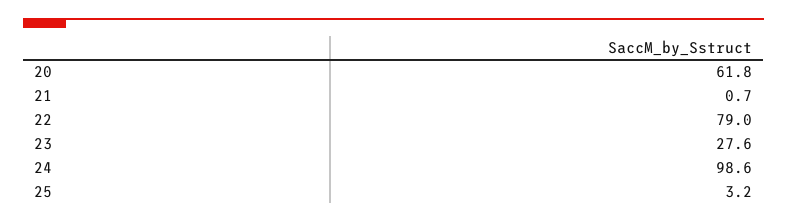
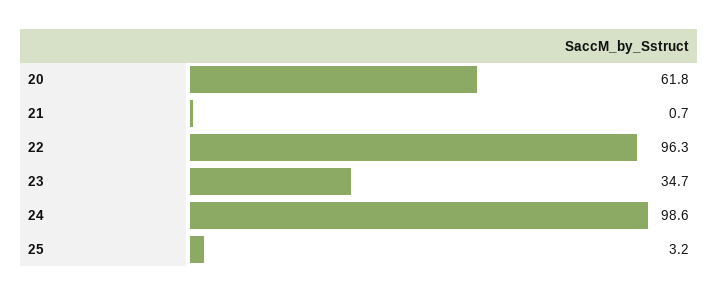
22: 79 -> 96.3
23: 27.6 -> 34.7

